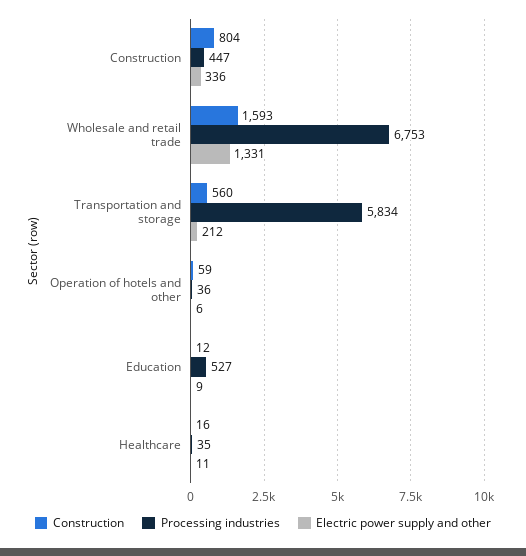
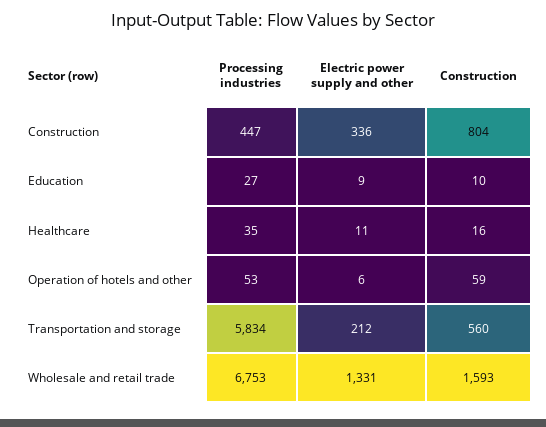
Processing industries, Operation of hotels and other: 36 -> 53
Construction, Education: 12 -> 10
Processing industries, Education: 527 -> 27

